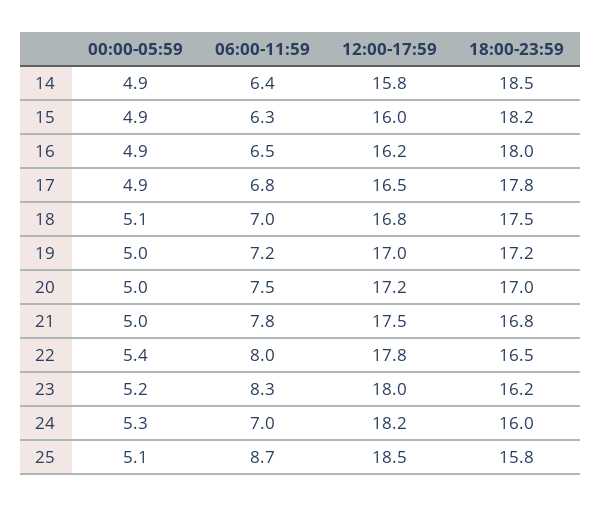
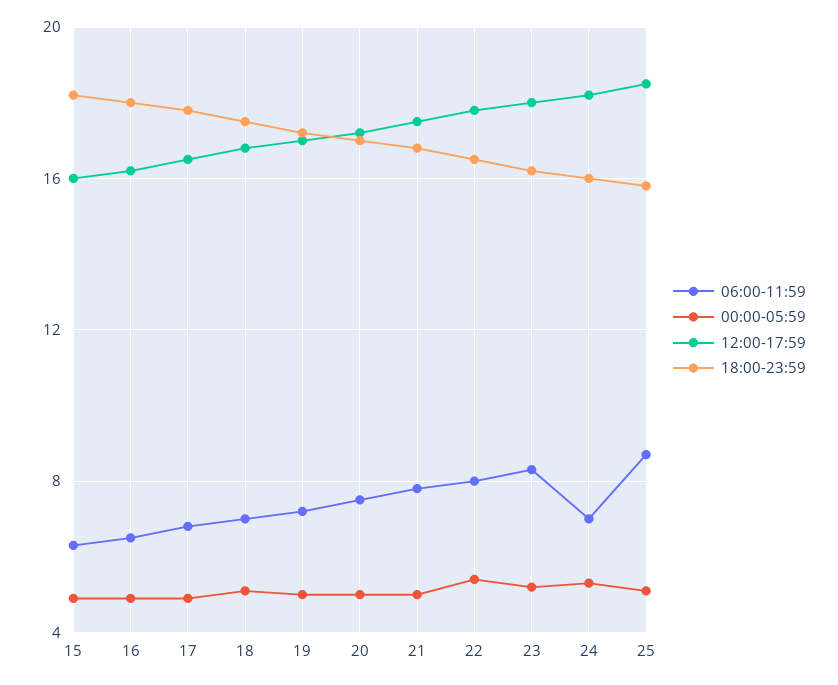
00:00-05:59, 14: 4.9 -> none
06:00-11:59, 14: 6.4 -> none
12:00-17:59, 14: 15.8 -> none
18:00-23:59, 14: 18.5 -> none

